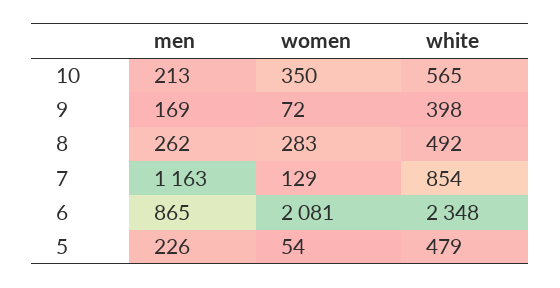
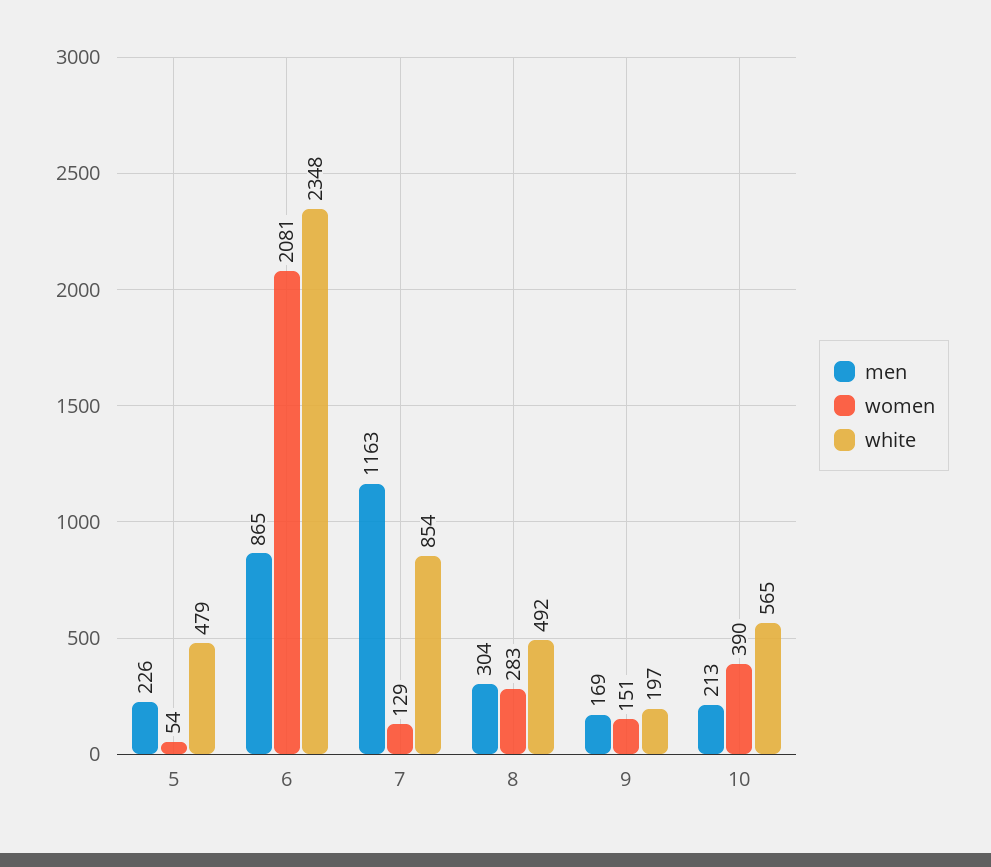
women, 10: 350 -> 390
women, 9: 72 -> 151
white, 9: 398 -> 197
men, 8: 262 -> 304

